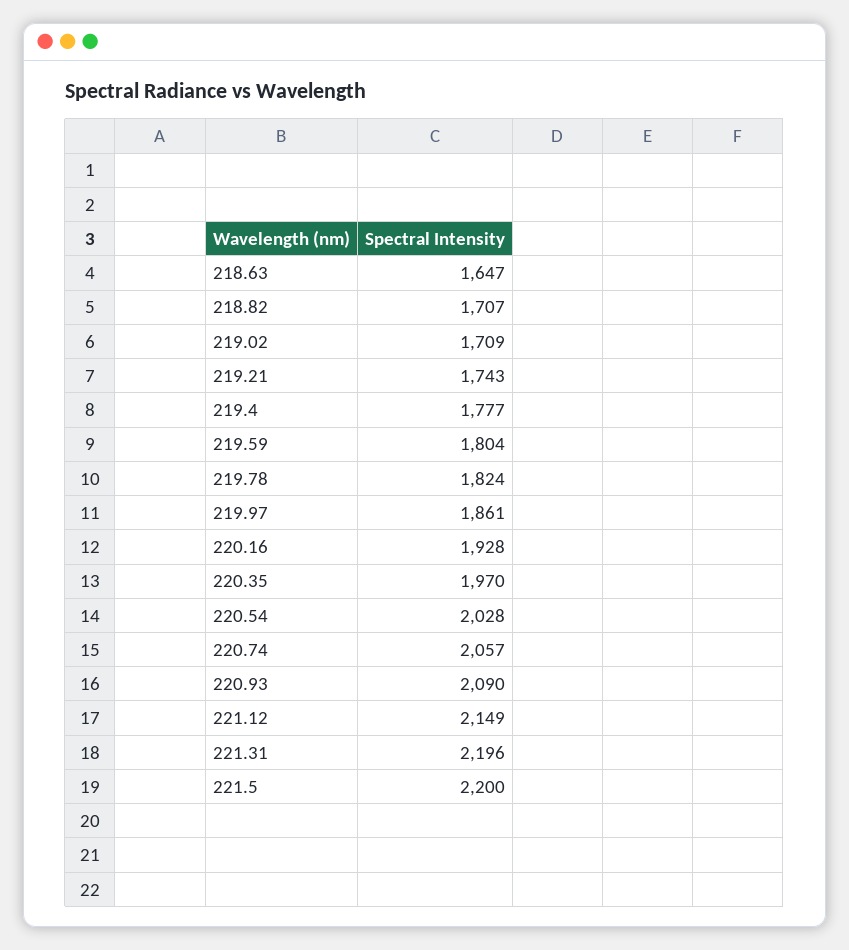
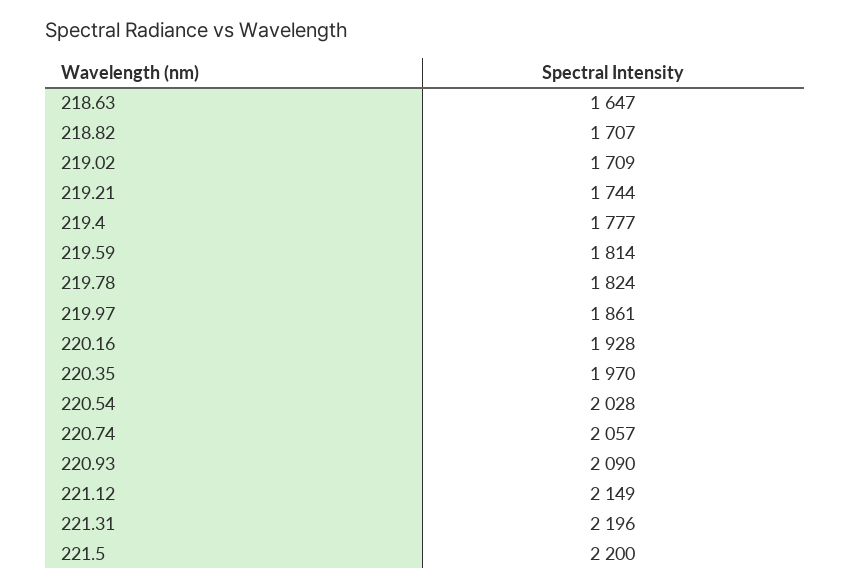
219.21: 1743 -> 1744
219.59: 1804 -> 1814

